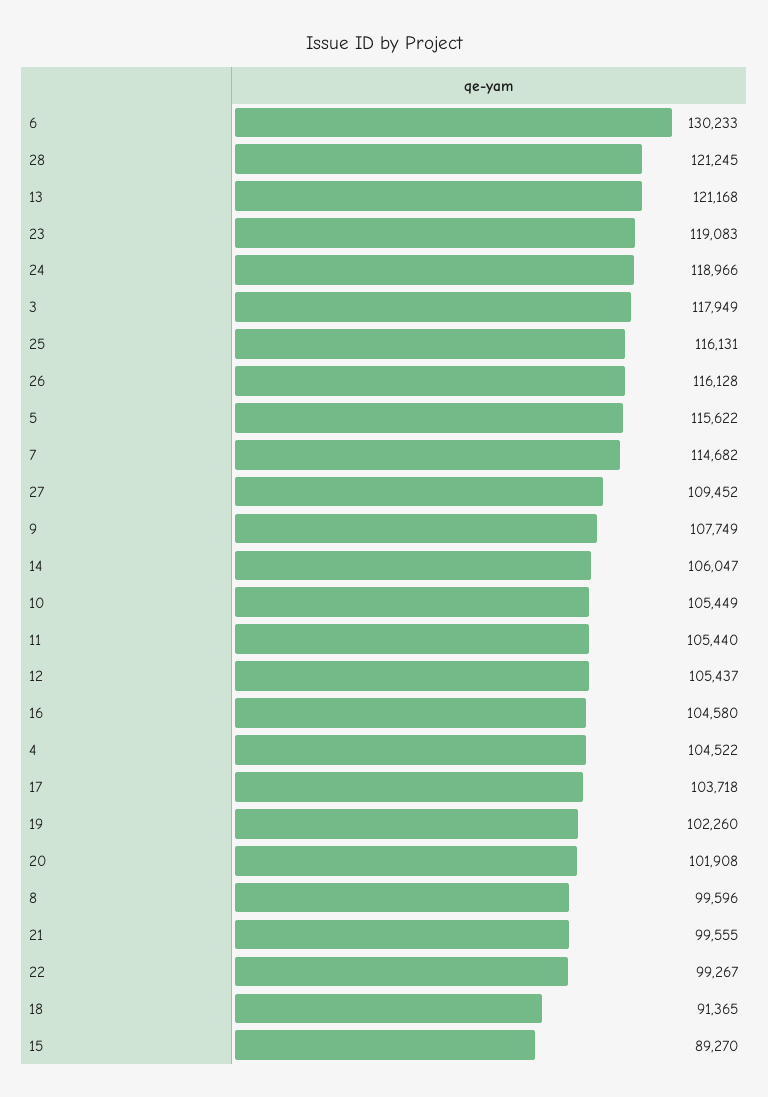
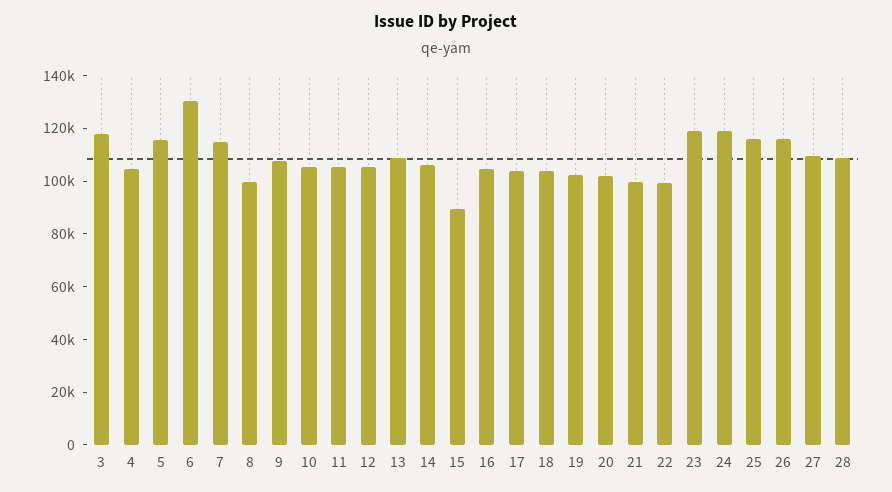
28: 121245 -> 110000
13: 121168 -> 110000
18: 91365 -> 105000

